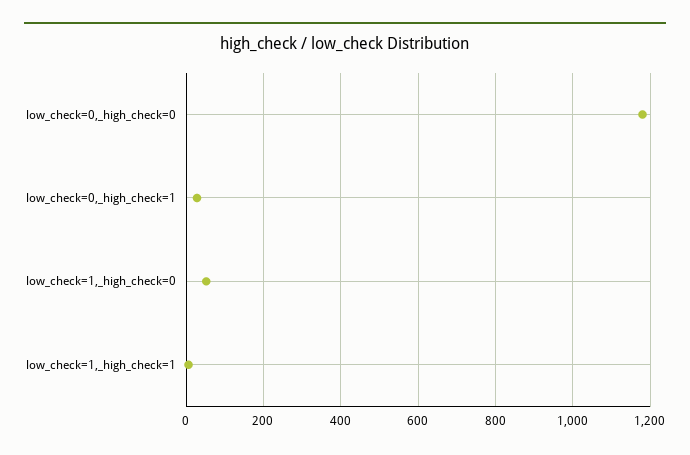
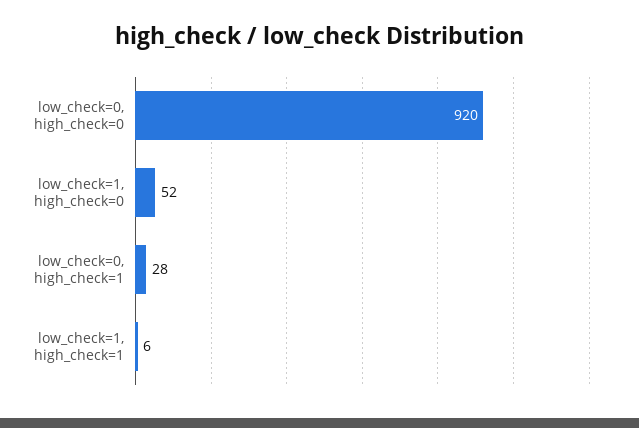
low_check=0,_high_check=0: 1180 -> 920

